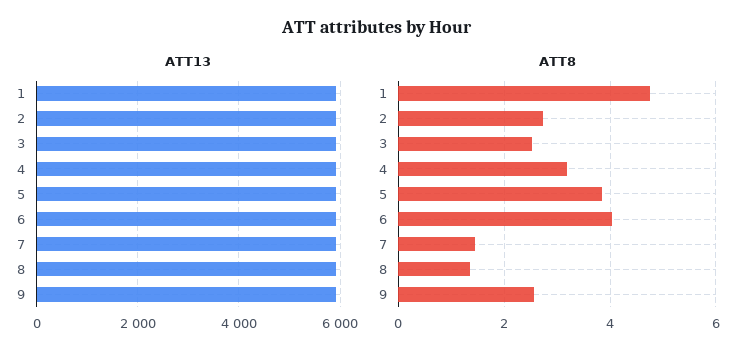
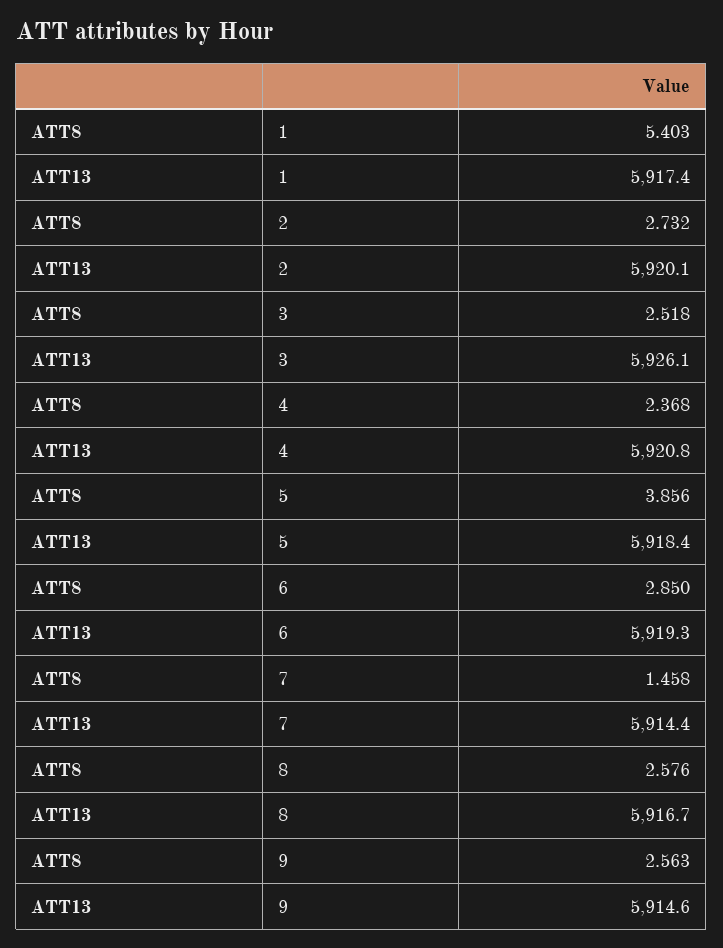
ATT8, 1: 4.8 -> 5.403
ATT8, 4: 3.2 -> 2.368
ATT8, 6: 4 -> 2.85
ATT8, 8: 1.4 -> 2.576

